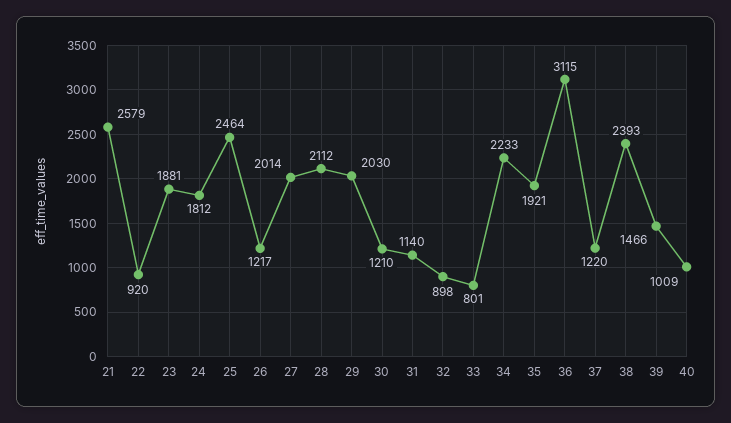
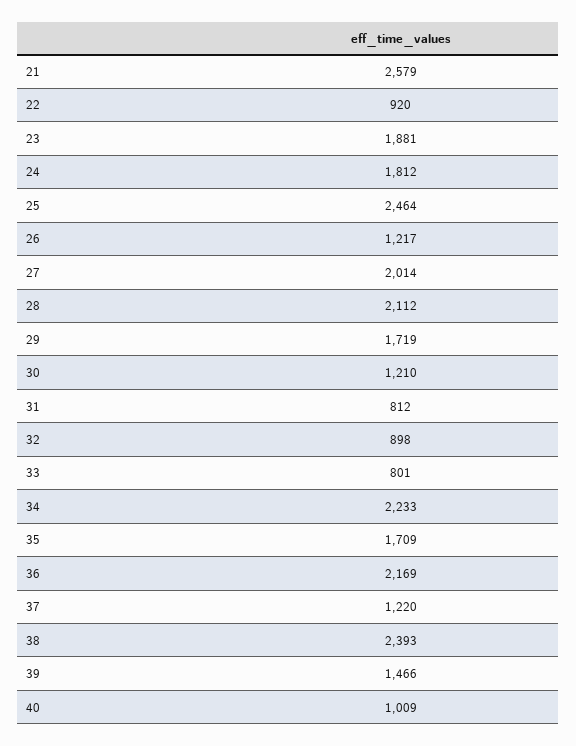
29: 2030 -> 1719
31: 1140 -> 812
35: 1921 -> 1709
36: 3115 -> 2169

